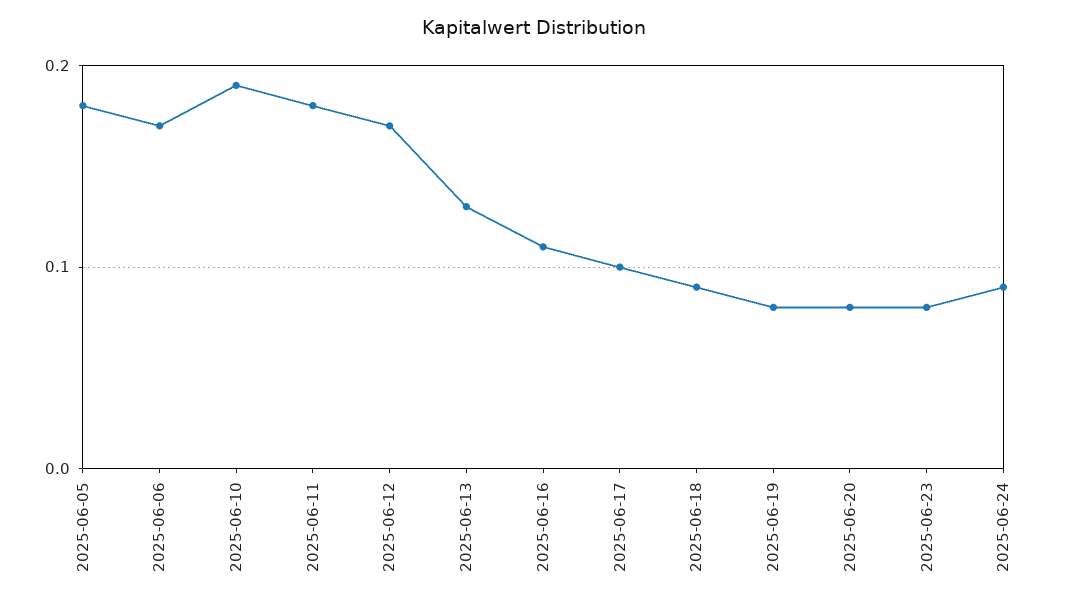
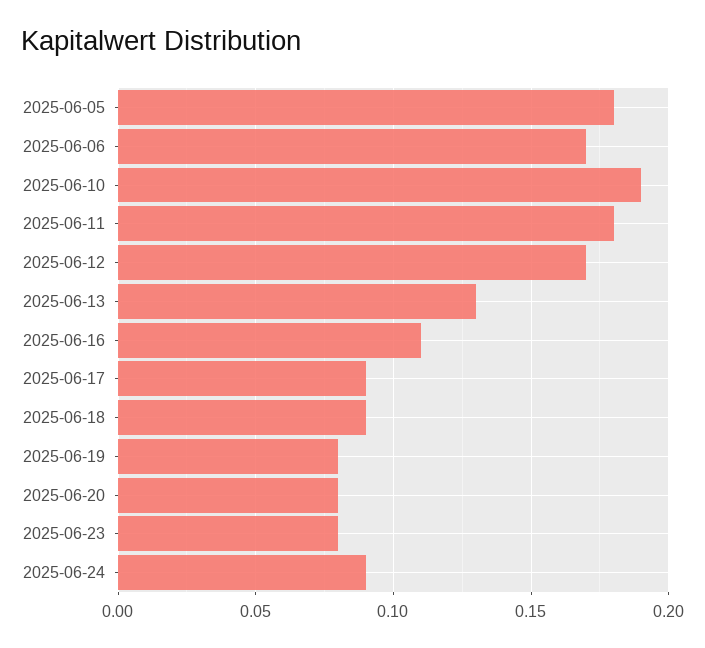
2025-06-17: 0.1 -> 0.09

